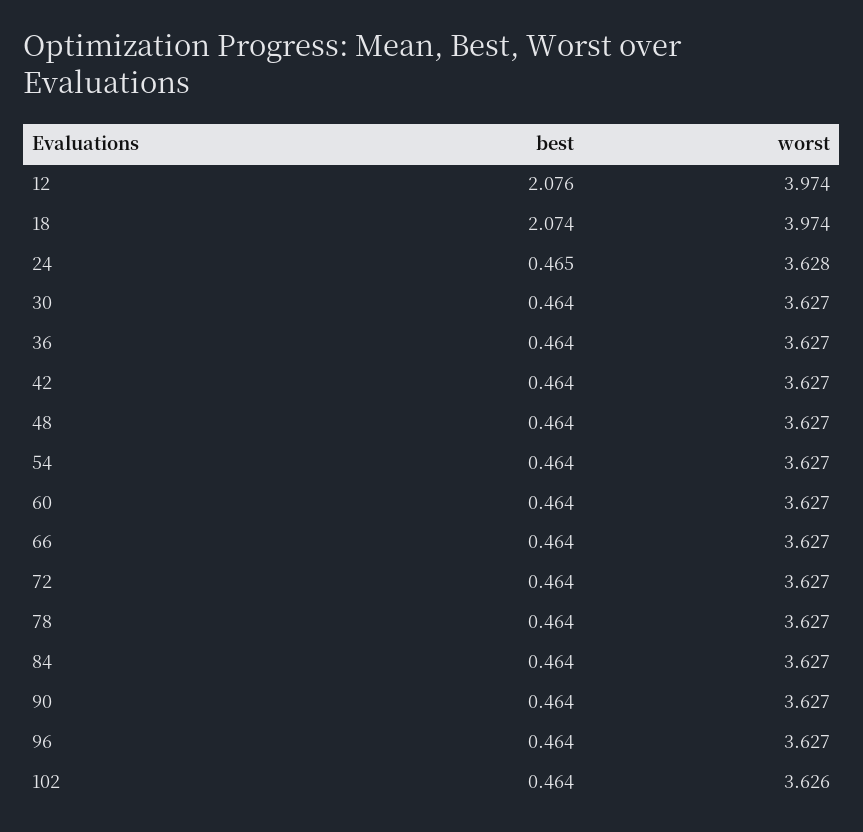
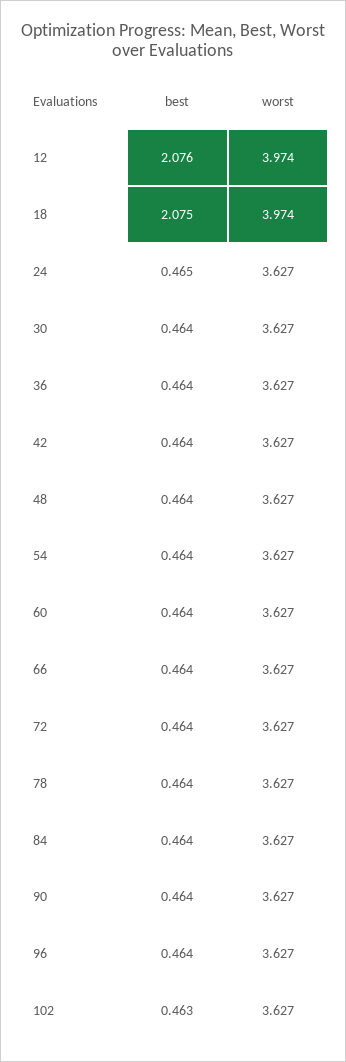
best, 18: 2.074 -> 2.075
worst, 24: 3.628 -> 3.627
best, 102: 0.464 -> 0.463
worst, 102: 3.626 -> 3.627

